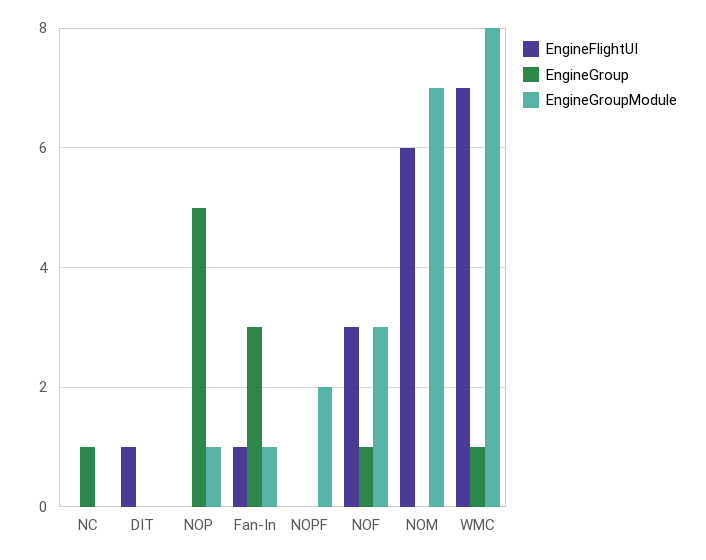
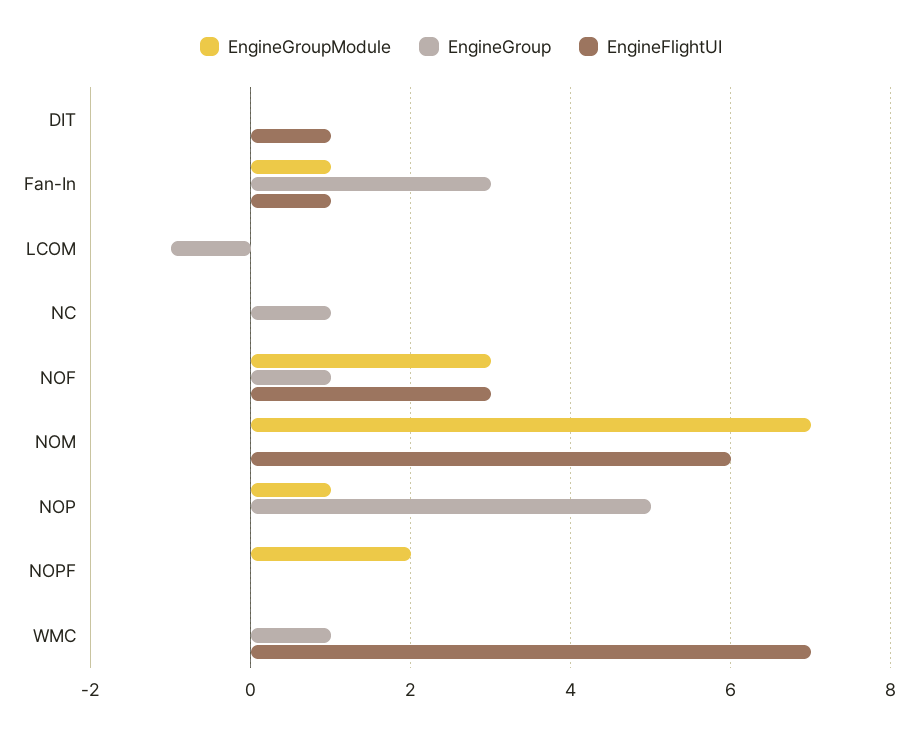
EngineGroupModule, WMC: 8 -> 0
EngineGroupModule, LCOM: none -> 0
EngineGroup, LCOM: none -> -1
EngineFlightUI, LCOM: none -> 0

